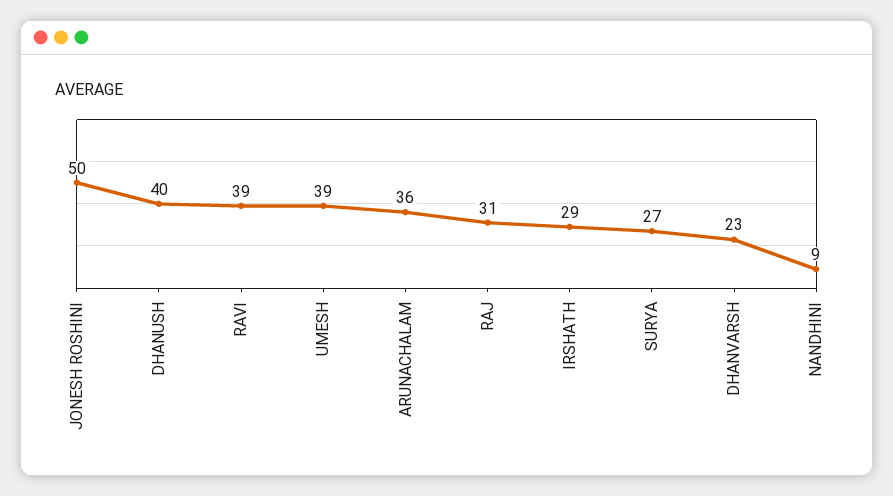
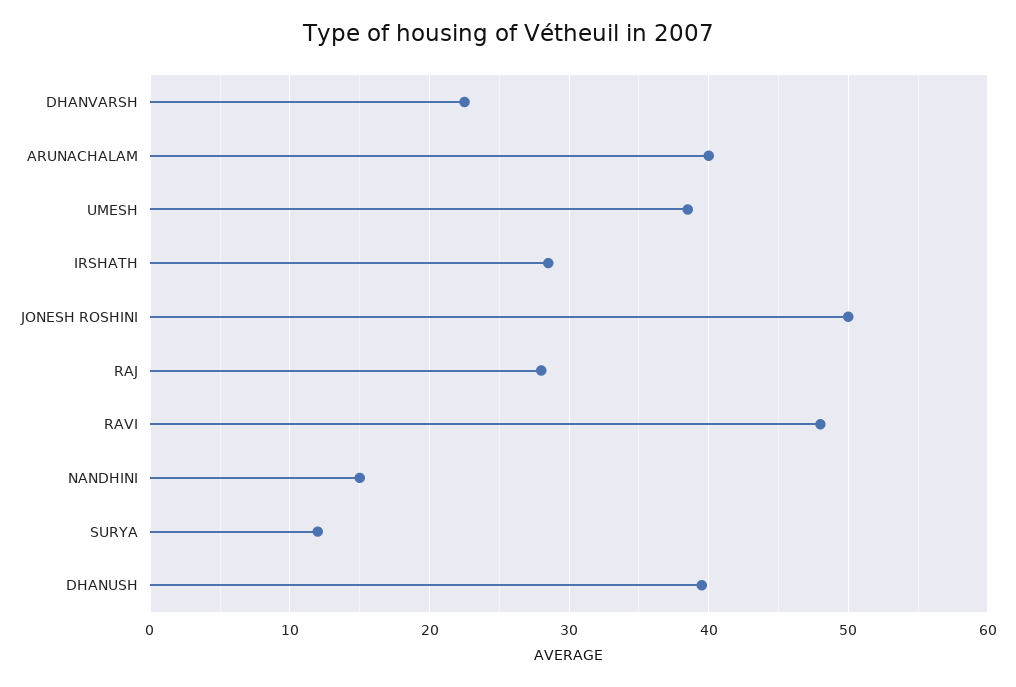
RAVI: 39 -> 48
ARUNACHALAM: 36 -> 40
RAJ: 31 -> 28
SURYA: 27 -> 12
NANDHINI: 9 -> 15

